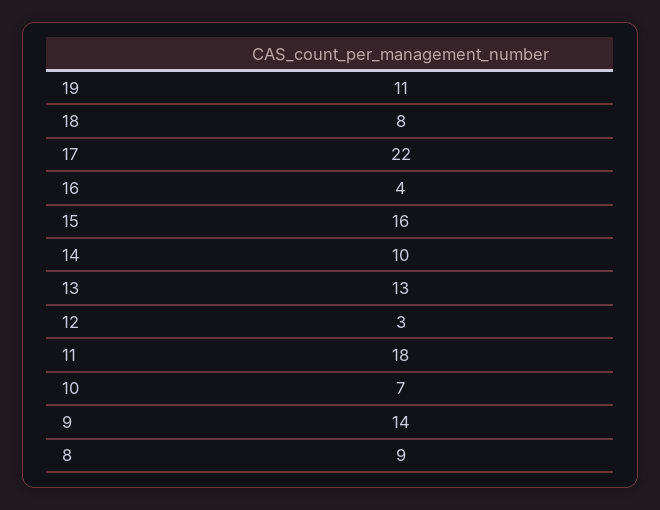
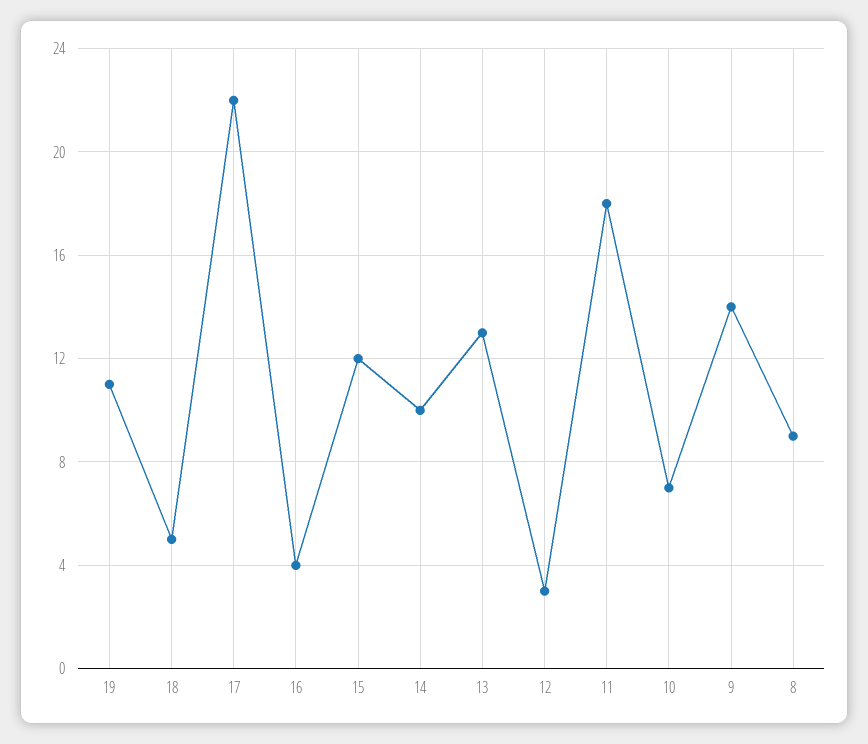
18: 8 -> 5
15: 16 -> 12

